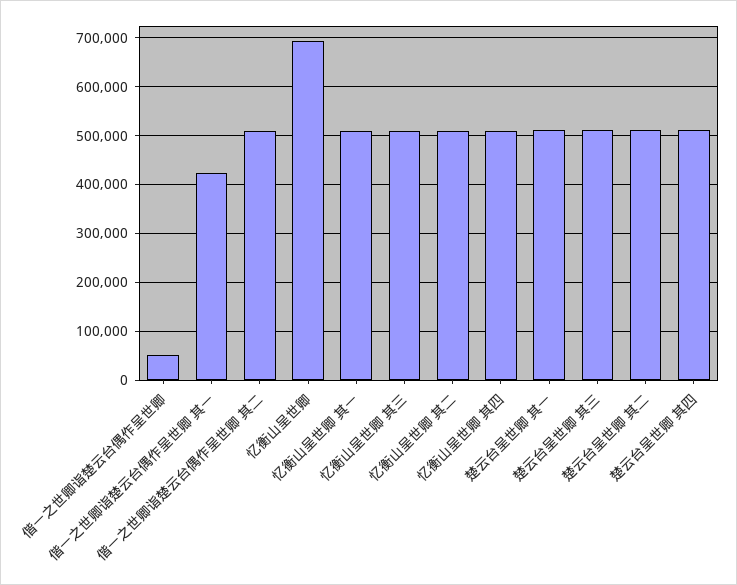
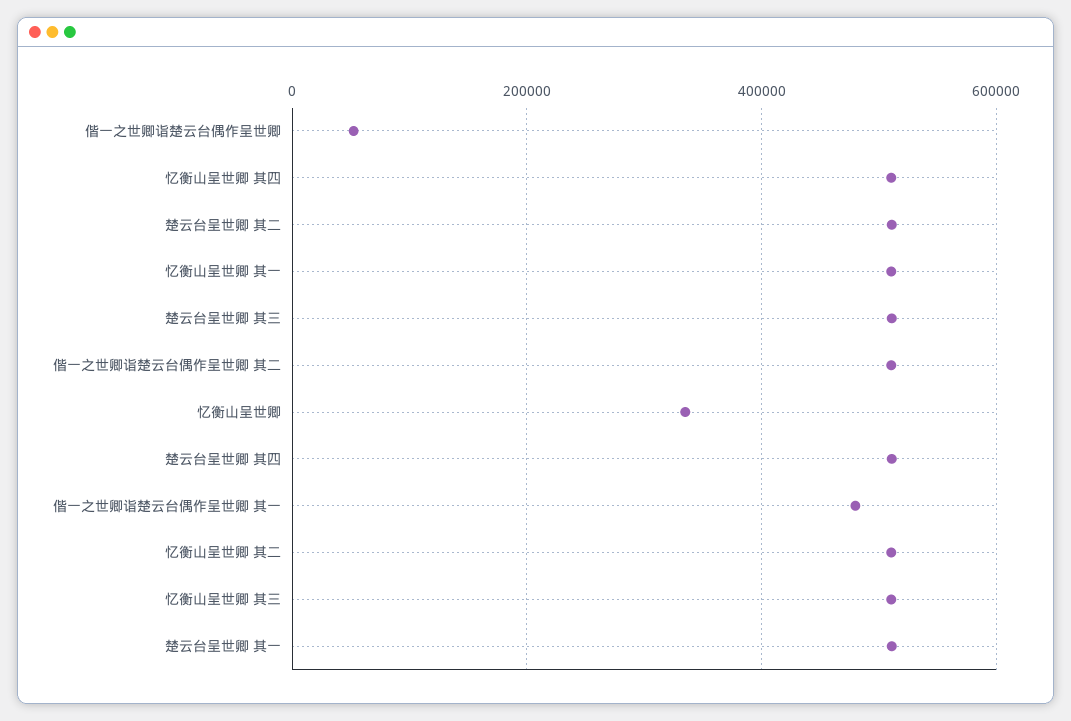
偕一之世卿诣楚云台偶作呈世卿 其一: 420000 -> 480000
忆衡山呈世卿: 700000 -> 340000

